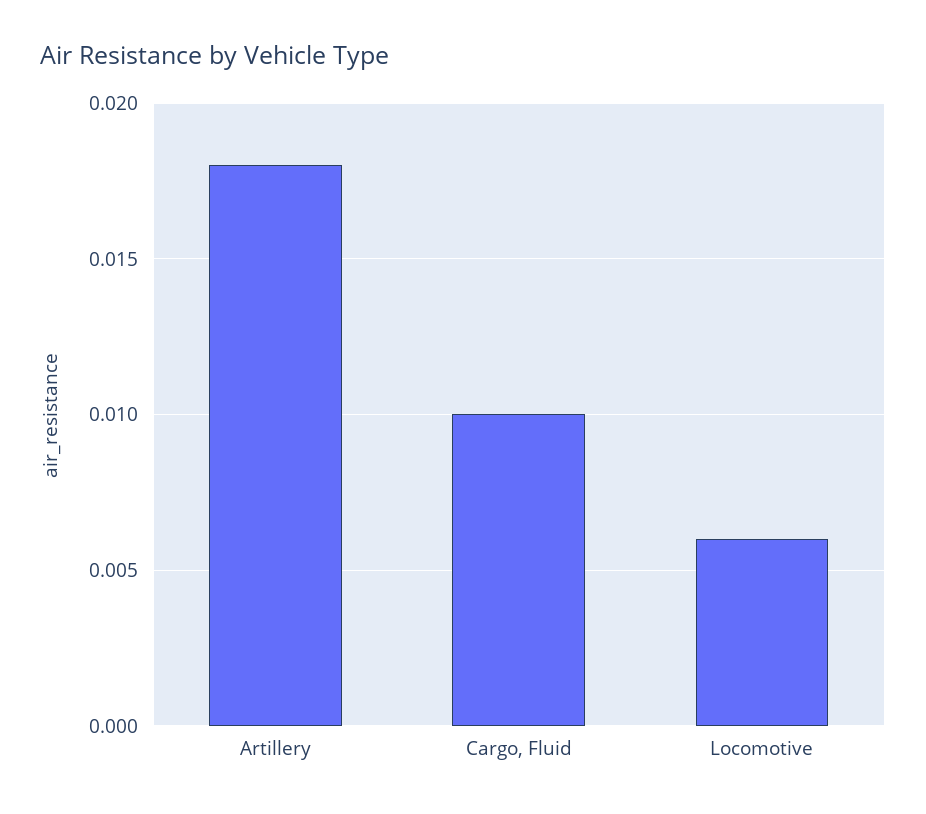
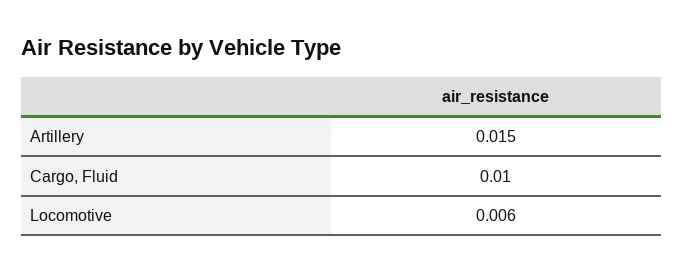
Artillery: 0.018 -> 0.015

